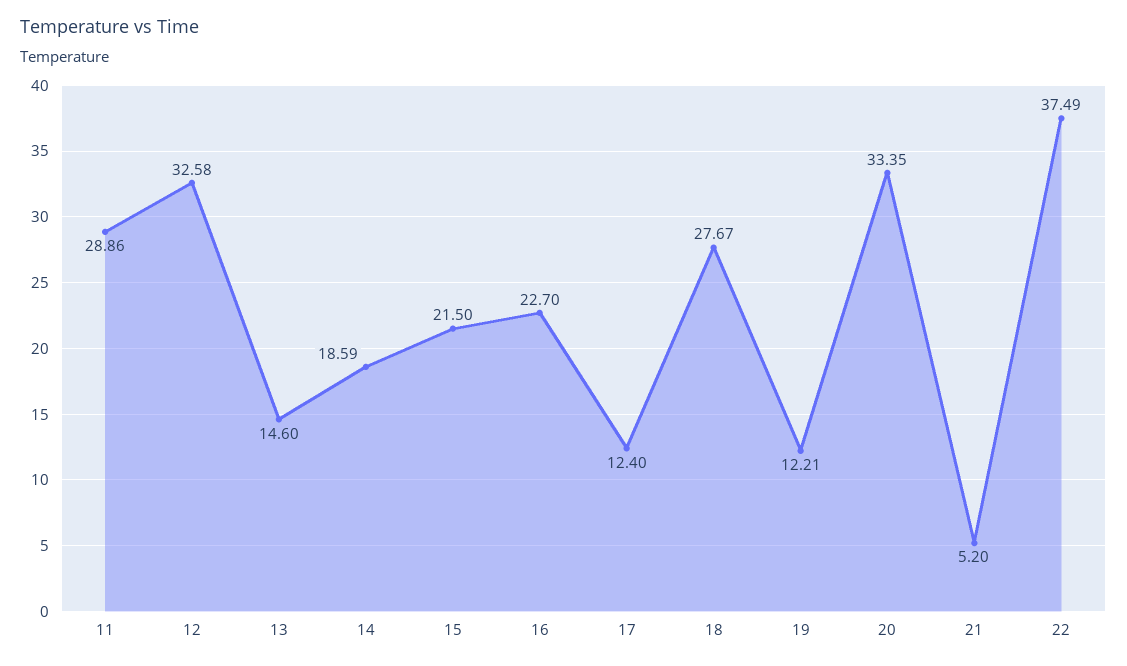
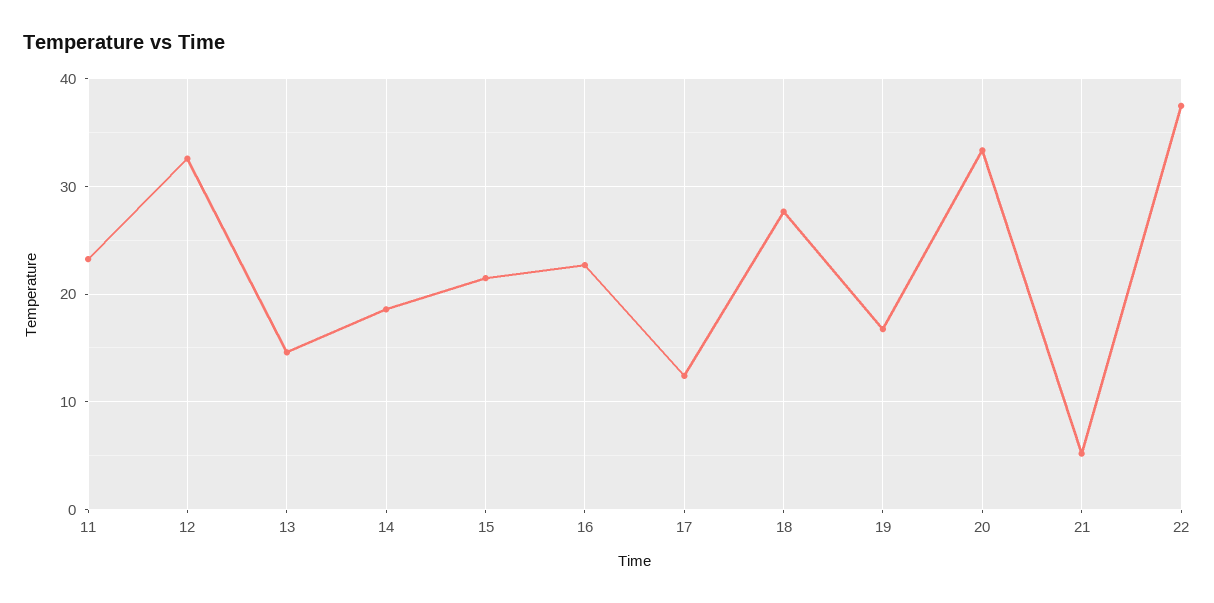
11: 28.86 -> 23
19: 12.21 -> 17

